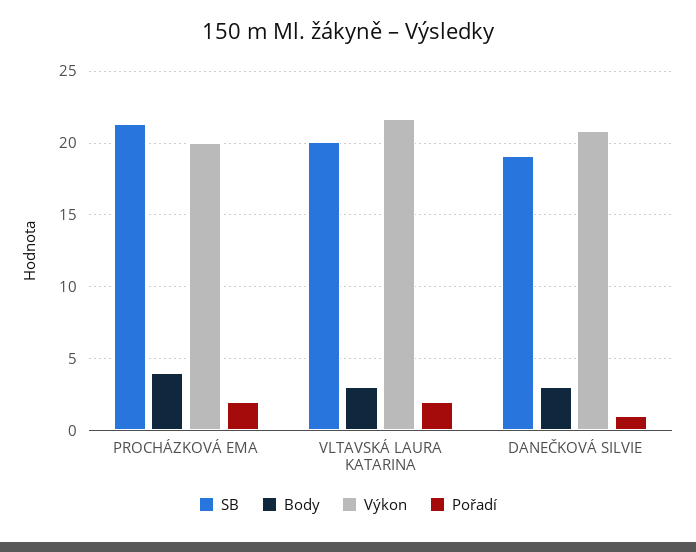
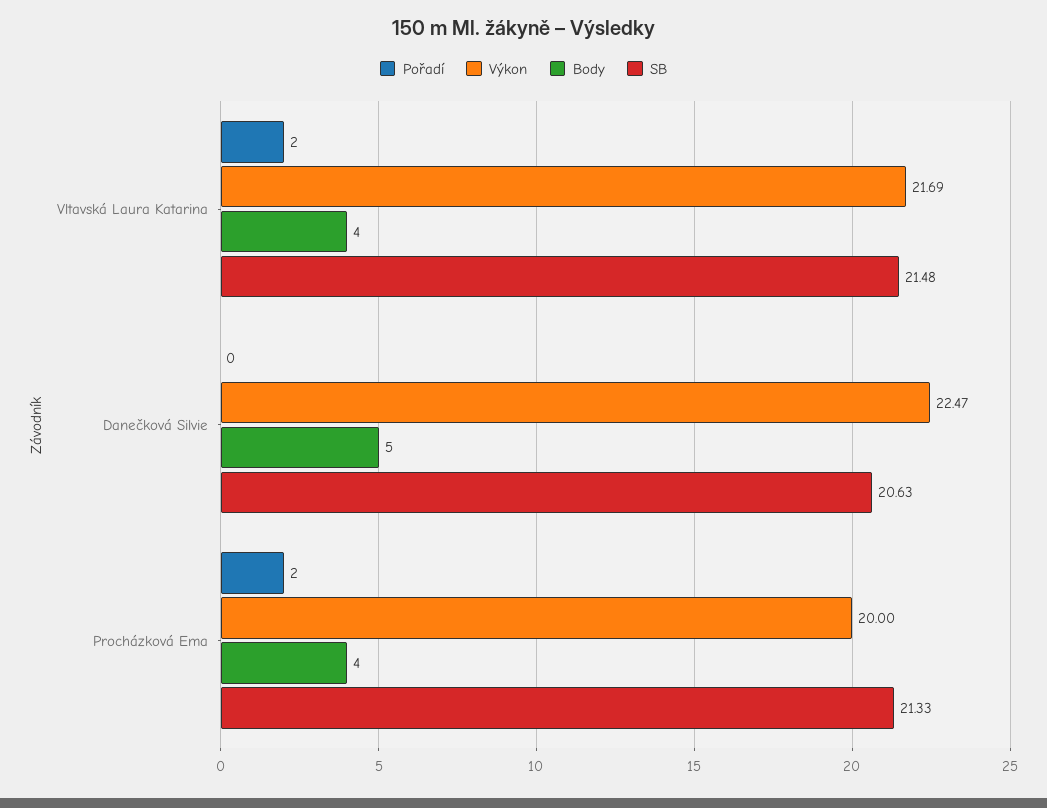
SB, VLTAVSKÁ LAURA KATARINA: 20 -> 21.48
Body, VLTAVSKÁ LAURA KATARINA: 3 -> 4
SB, DANEČKOVÁ SILVIE: 19 -> 20.63
Body, DANEČKOVÁ SILVIE: 3 -> 5
Výkon, DANEČKOVÁ SILVIE: 21 -> 22.47
Pořadí, DANEČKOVÁ SILVIE: 1 -> 0

